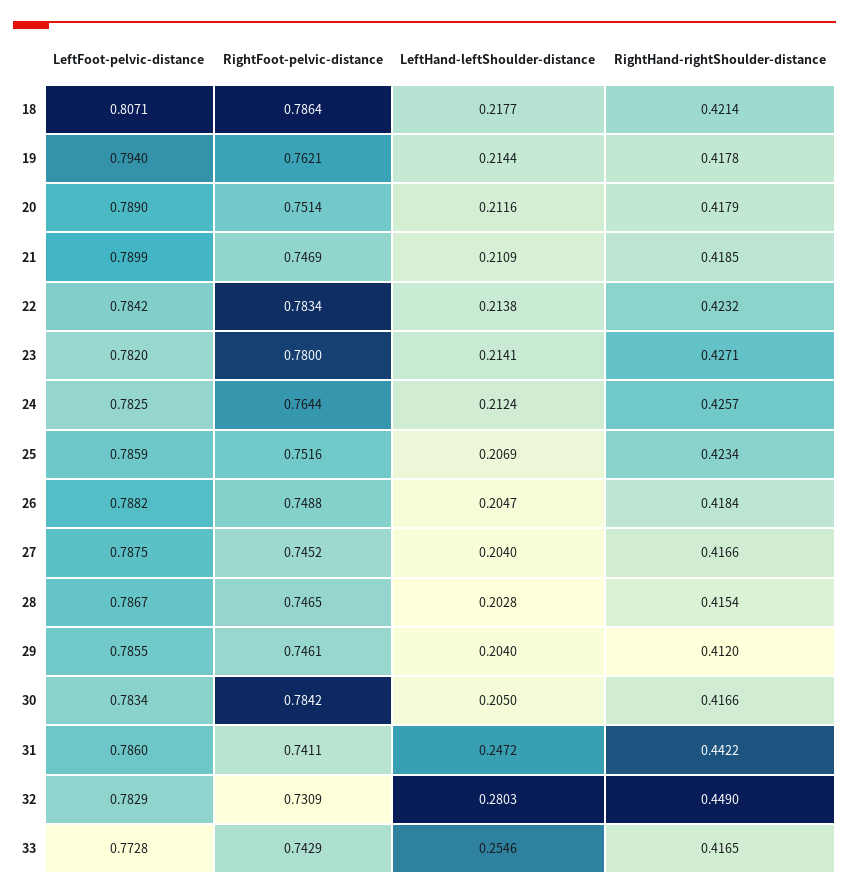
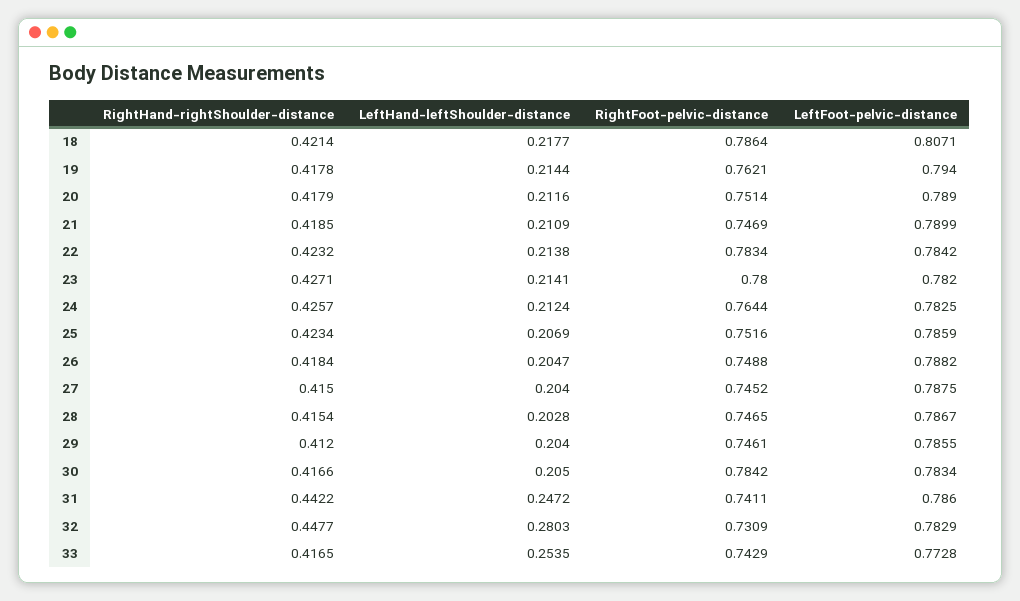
RightHand-rightShoulder-distance, 27: 0.4166 -> 0.415
RightHand-rightShoulder-distance, 32: 0.449 -> 0.4477
LeftHand-leftShoulder-distance, 33: 0.2546 -> 0.2535

